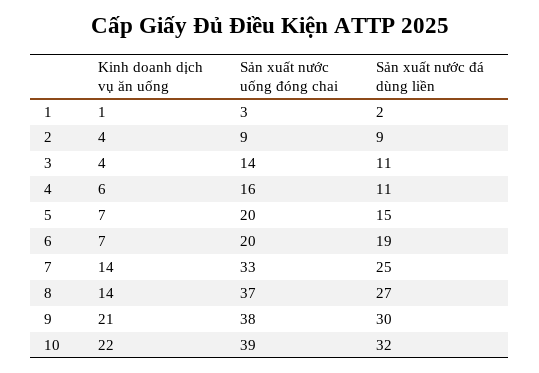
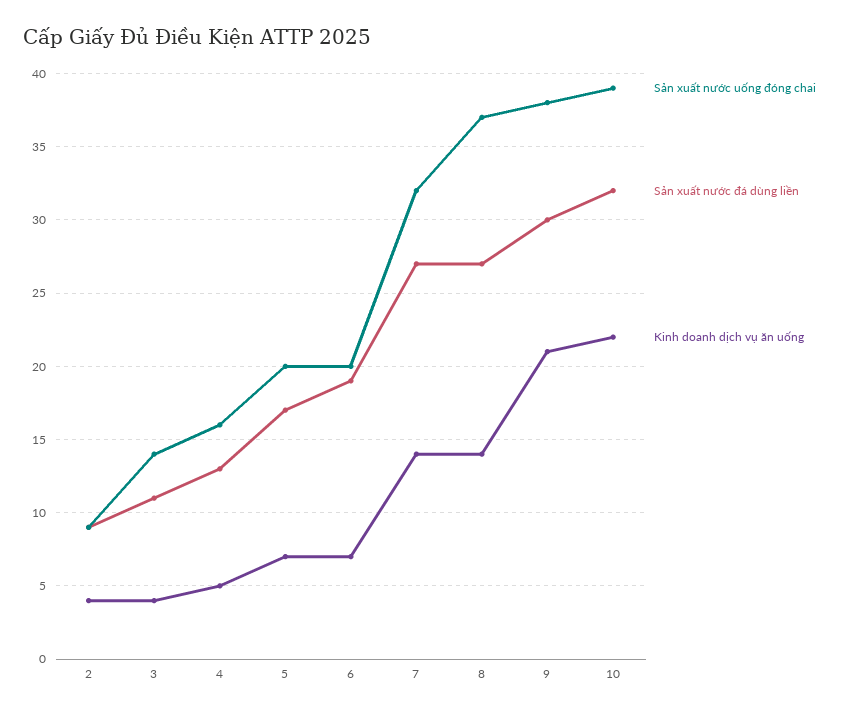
Kinh doanh dịch vụ ăn uống, 1: 1 -> none
Sản xuất nước uống đóng chai, 1: 3 -> none
Sản xuất nước đá dùng liền, 1: 2 -> none
Kinh doanh dịch vụ ăn uống, 4: 6 -> 5
Sản xuất nước đá dùng liền, 4: 11 -> 13
Sản xuất nước đá dùng liền, 5: 15 -> 17
Sản xuất nước uống đóng chai, 7: 33 -> 32
Sản xuất nước đá dùng liền, 7: 25 -> 27

